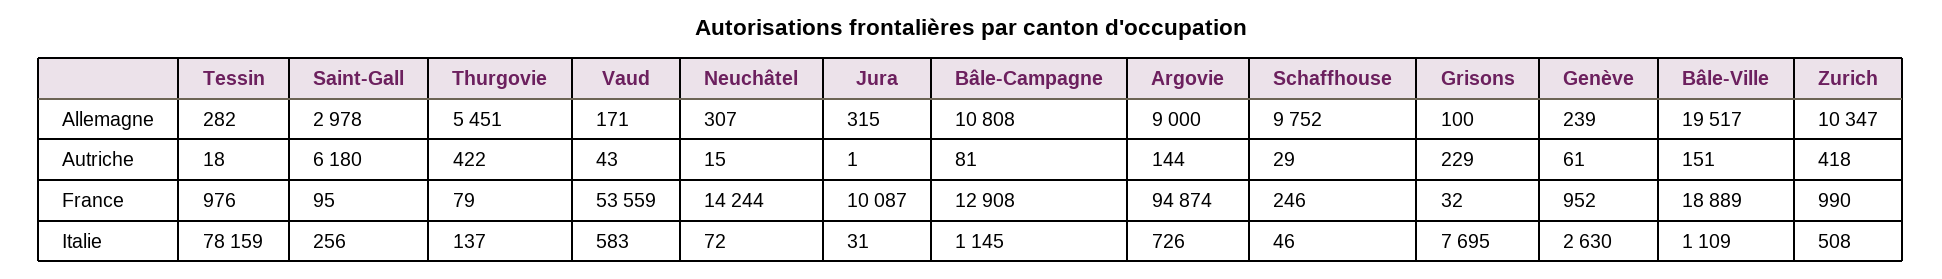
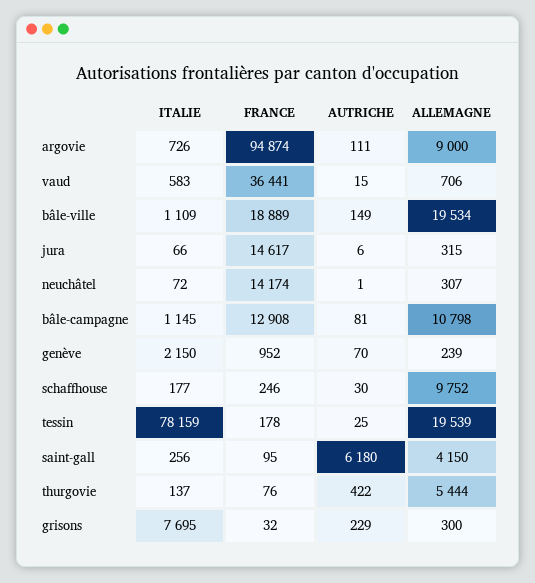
Tessin, Allemagne: 282 -> 19539
Saint-Gall, Allemagne: 2978 -> 4150
Thurgovie, Allemagne: 5451 -> 5444
Vaud, Allemagne: 171 -> 706
Bâle-Campagne, Allemagne: 10808 -> 10798
Grisons, Allemagne: 100 -> 300
Bâle-Ville, Allemagne: 19517 -> 19534
Zurich, Allemagne: 10347 -> none
Tessin, Autriche: 18 -> 25
Vaud, Autriche: 43 -> 15
Neuchâtel, Autriche: 15 -> 1
Jura, Autriche: 1 -> 6
Argovie, Autriche: 144 -> 111
Schaffhouse, Autriche: 29 -> 30
Genève, Autriche: 61 -> 70
Bâle-Ville, Autriche: 151 -> 149
Zurich, Autriche: 418 -> none
Tessin, France: 976 -> 178
Thurgovie, France: 79 -> 76
Vaud, France: 53559 -> 36441
Neuchâtel, France: 14244 -> 14174
Jura, France: 10087 -> 14617
Zurich, France: 990 -> none
Jura, Italie: 31 -> 66
Schaffhouse, Italie: 46 -> 177
Genève, Italie: 2630 -> 2150
Zurich, Italie: 508 -> none

